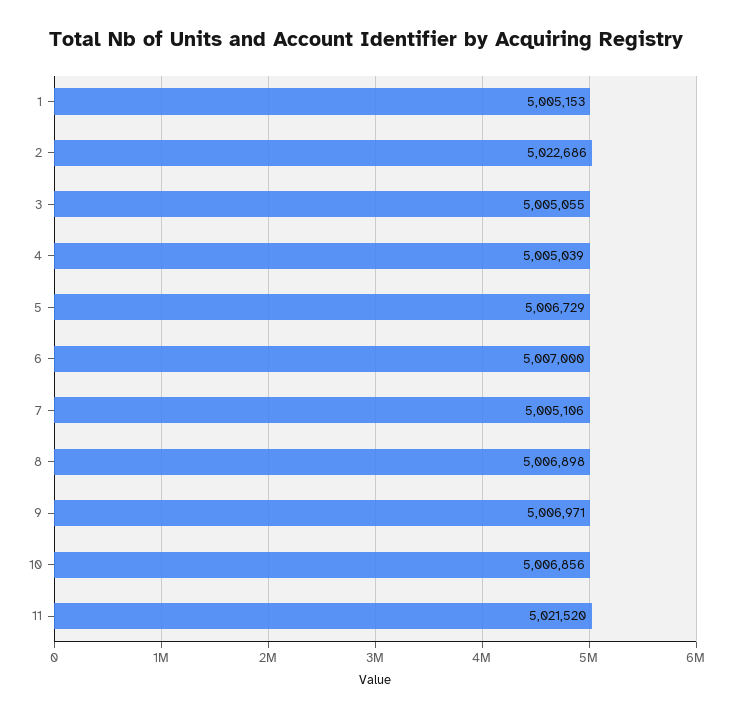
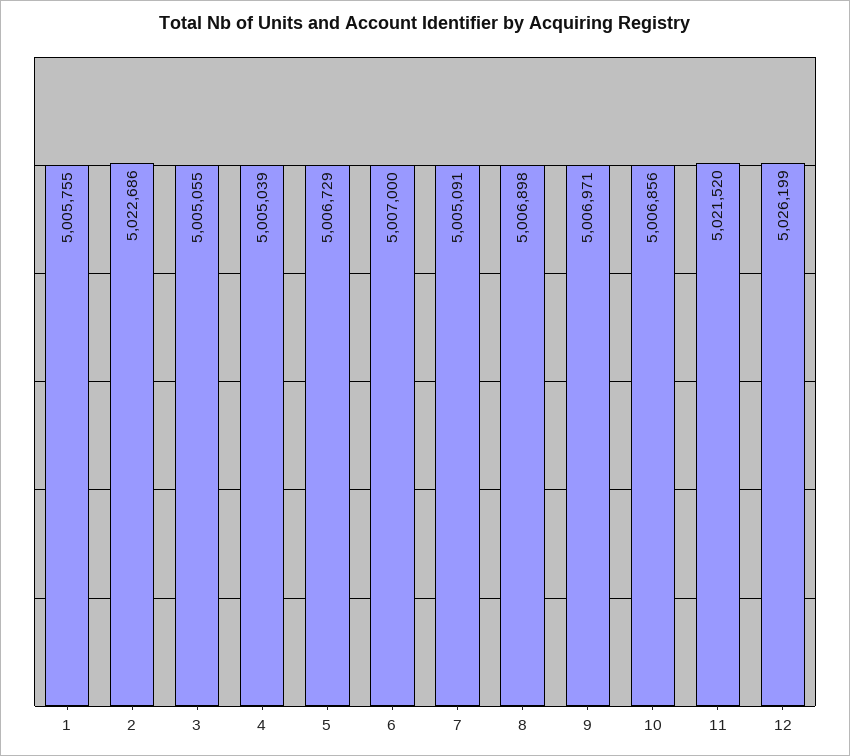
1: 5005153 -> 5005755
7: 5005106 -> 5005091
12: none -> 5026199

